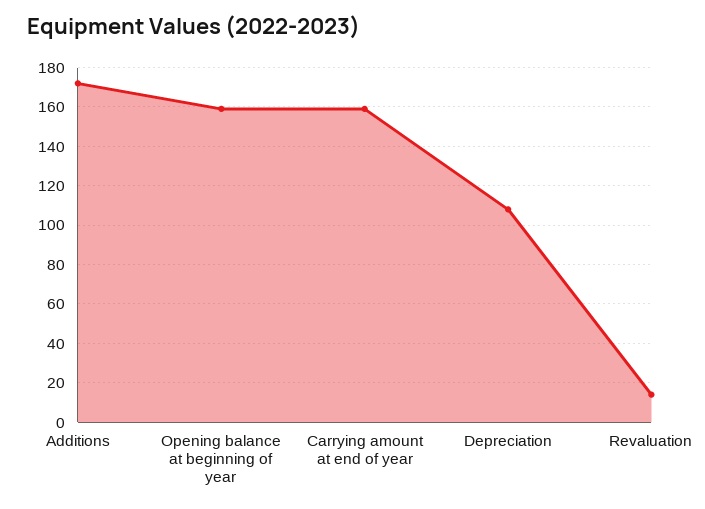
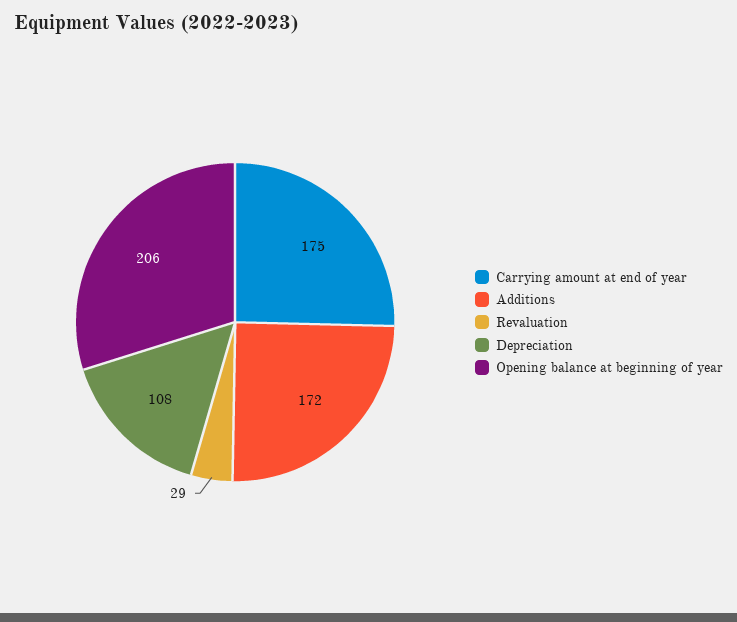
Opening balance at beginning of year: 160 -> 206
Carrying amount at end of year: 160 -> 175
Revaluation: 15 -> 29

